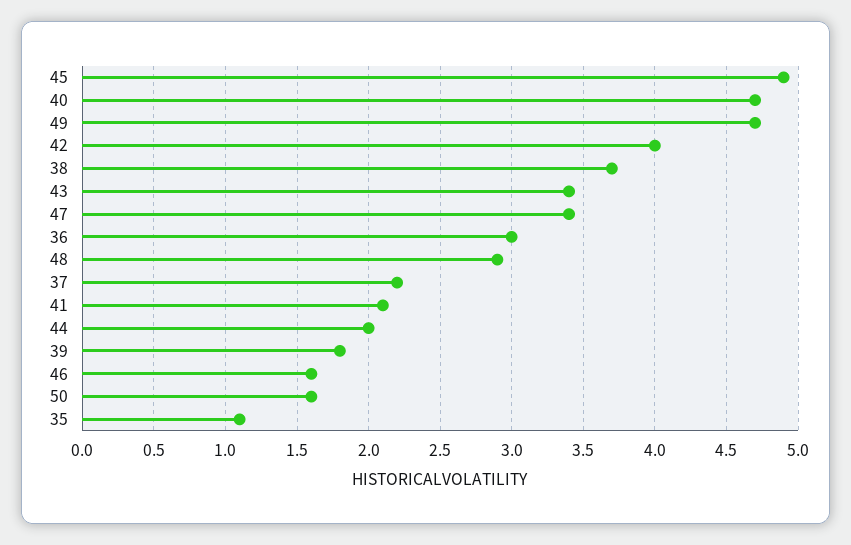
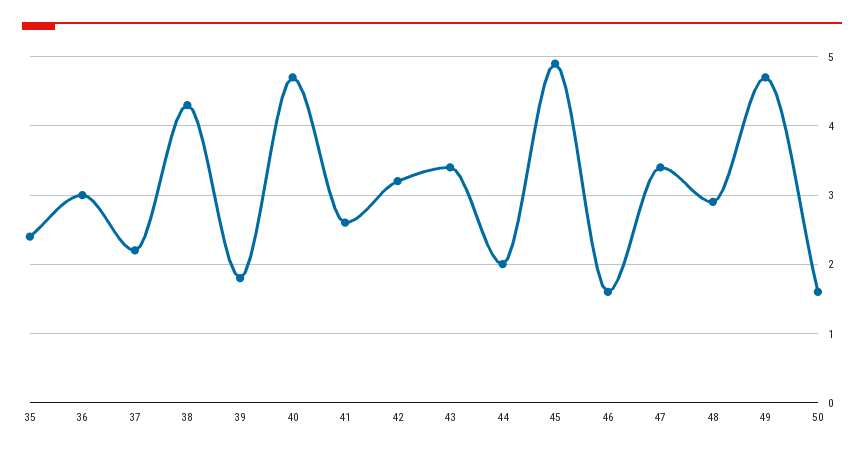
42: 4 -> 3.2
38: 3.7 -> 4.3
41: 2.1 -> 2.6
35: 1.1 -> 2.4

